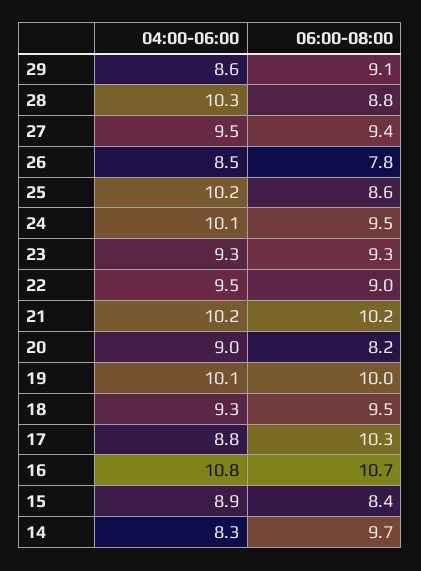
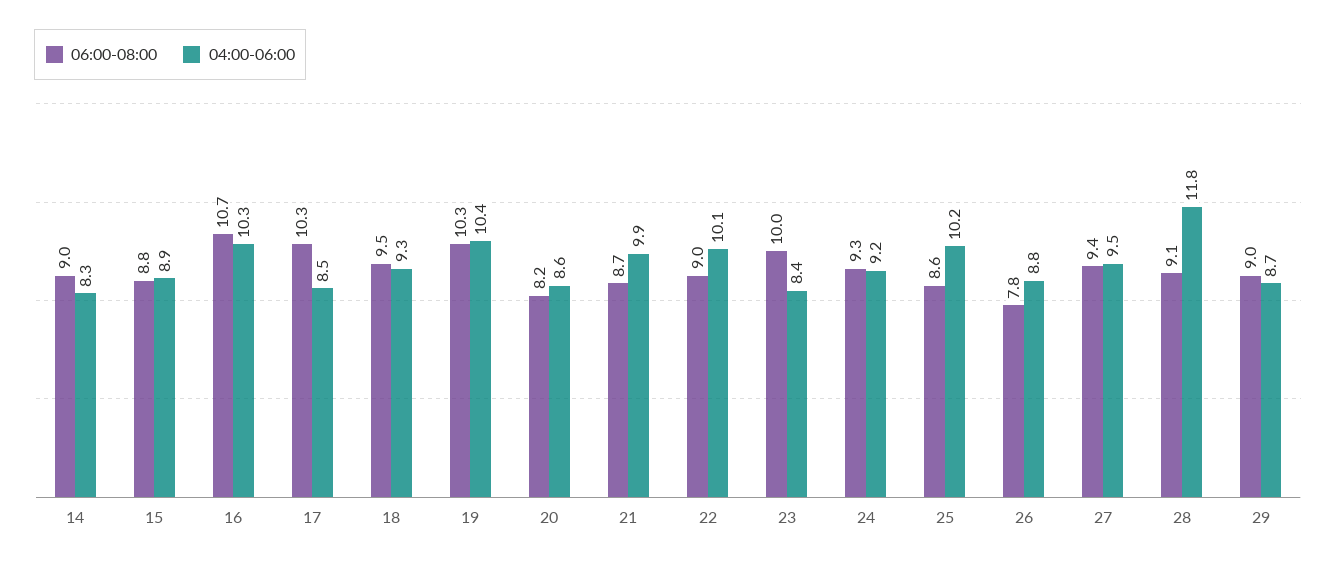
04:00-06:00, 29: 8.6 -> 8.7
06:00-08:00, 29: 9.1 -> 9
04:00-06:00, 28: 10.3 -> 11.8
06:00-08:00, 28: 8.8 -> 9.1
04:00-06:00, 26: 8.5 -> 8.8
04:00-06:00, 24: 10.1 -> 9.2
06:00-08:00, 24: 9.5 -> 9.3
04:00-06:00, 23: 9.3 -> 8.4
06:00-08:00, 23: 9.3 -> 10
04:00-06:00, 22: 9.5 -> 10.1
04:00-06:00, 21: 10.2 -> 9.9
06:00-08:00, 21: 10.2 -> 8.7
04:00-06:00, 20: 9 -> 8.6
04:00-06:00, 19: 10.1 -> 10.4
06:00-08:00, 19: 10 -> 10.3
04:00-06:00, 17: 8.8 -> 8.5
04:00-06:00, 16: 10.8 -> 10.3
06:00-08:00, 15: 8.4 -> 8.8
06:00-08:00, 14: 9.7 -> 9

